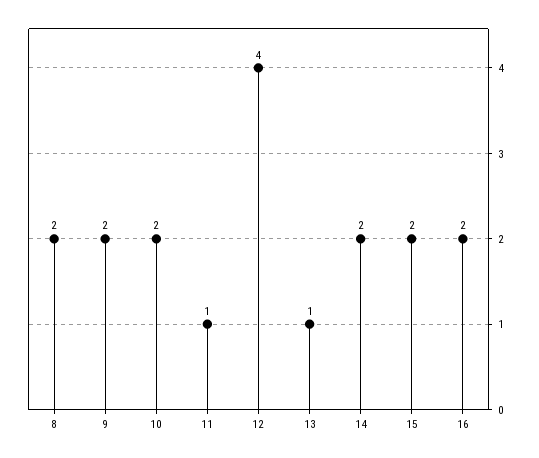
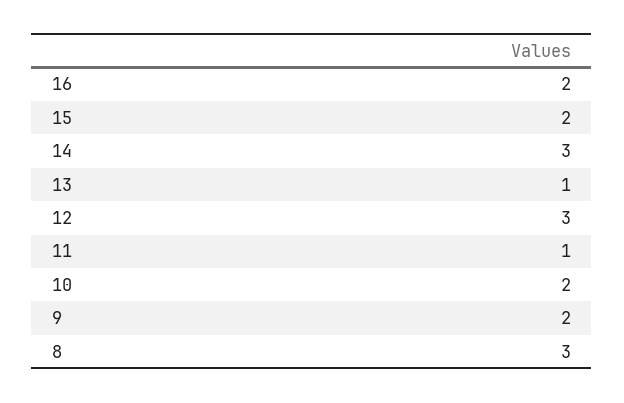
8: 2 -> 3
12: 4 -> 3
14: 2 -> 3

